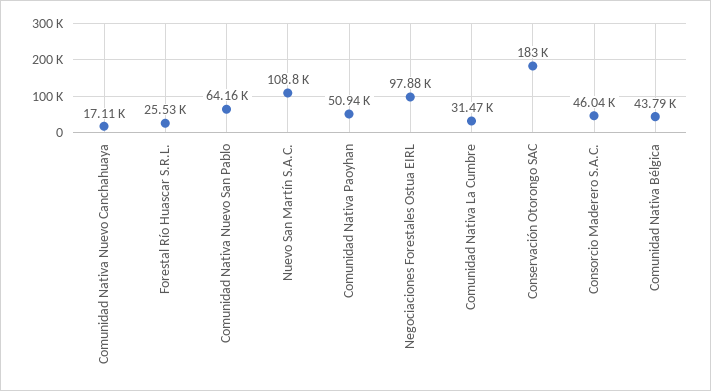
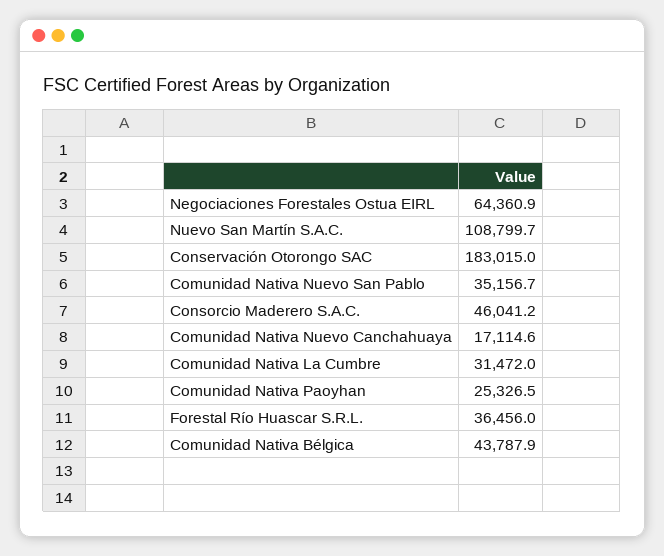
Forestal Río Huascar S.R.L.: 25530 -> 36456
Comunidad Nativa Nuevo San Pablo: 64160 -> 35156.7
Comunidad Nativa Paoyhan: 50940 -> 25326.5
Negociaciones Forestales Ostua EIRL: 97880 -> 64360.9

